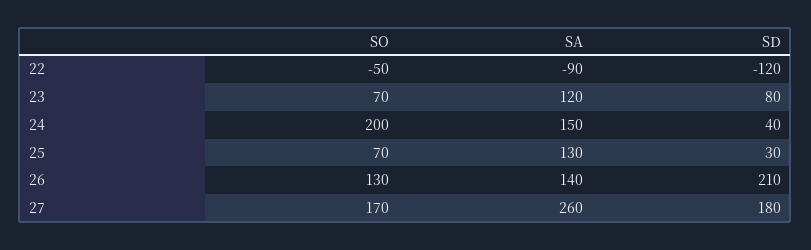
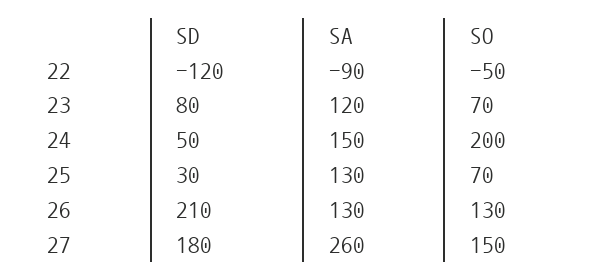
SD, 24: 40 -> 50
SA, 26: 140 -> 130
SO, 27: 170 -> 150

